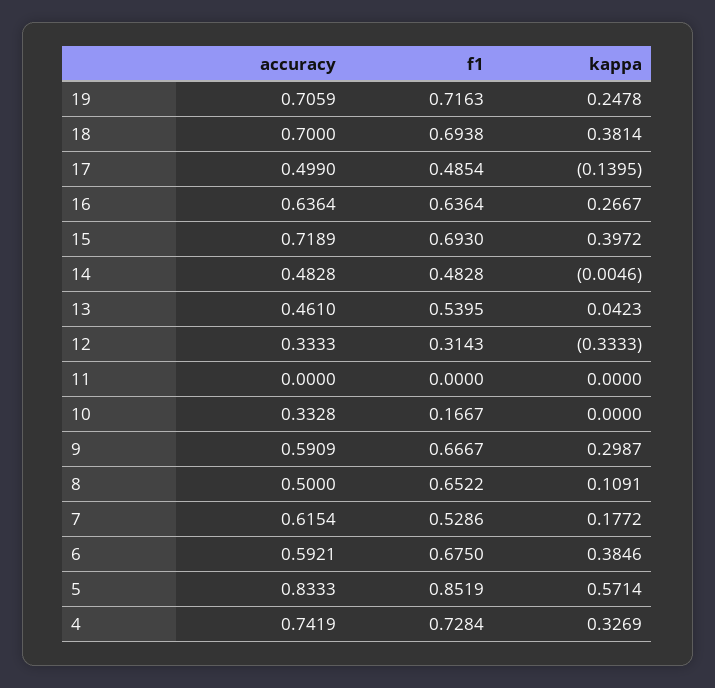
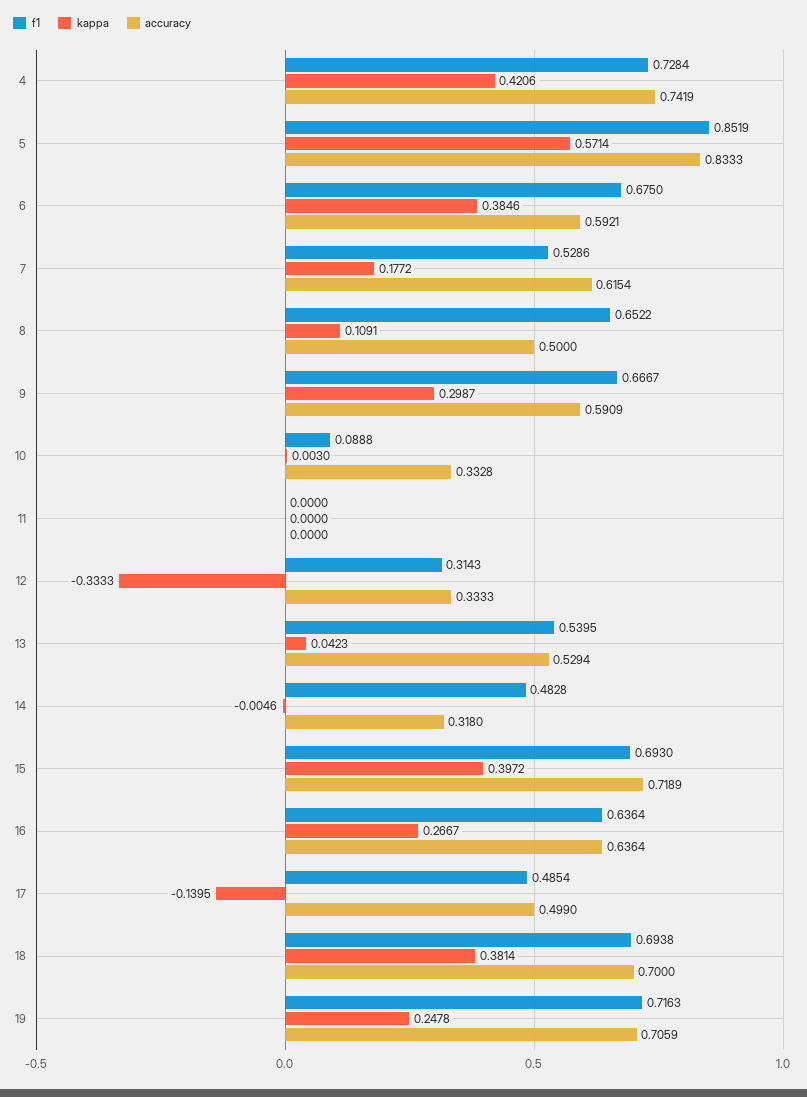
accuracy, 14: 0.4828 -> 0.318
accuracy, 13: 0.461 -> 0.5294
f1, 10: 0.1667 -> 0.0888
kappa, 10: 0 -> 0.003
kappa, 4: 0.3269 -> 0.4206

